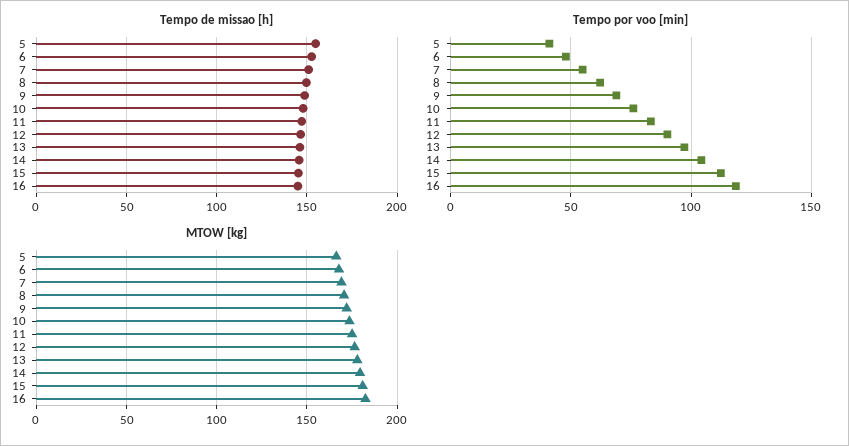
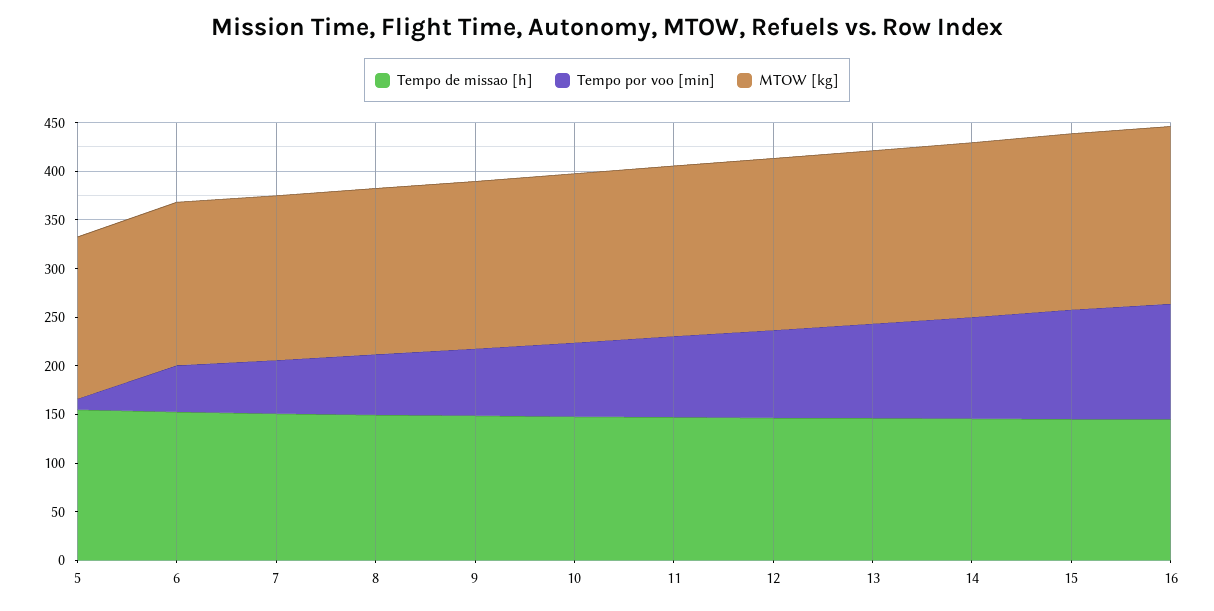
Tempo por voo [min], 5: 40 -> 10

